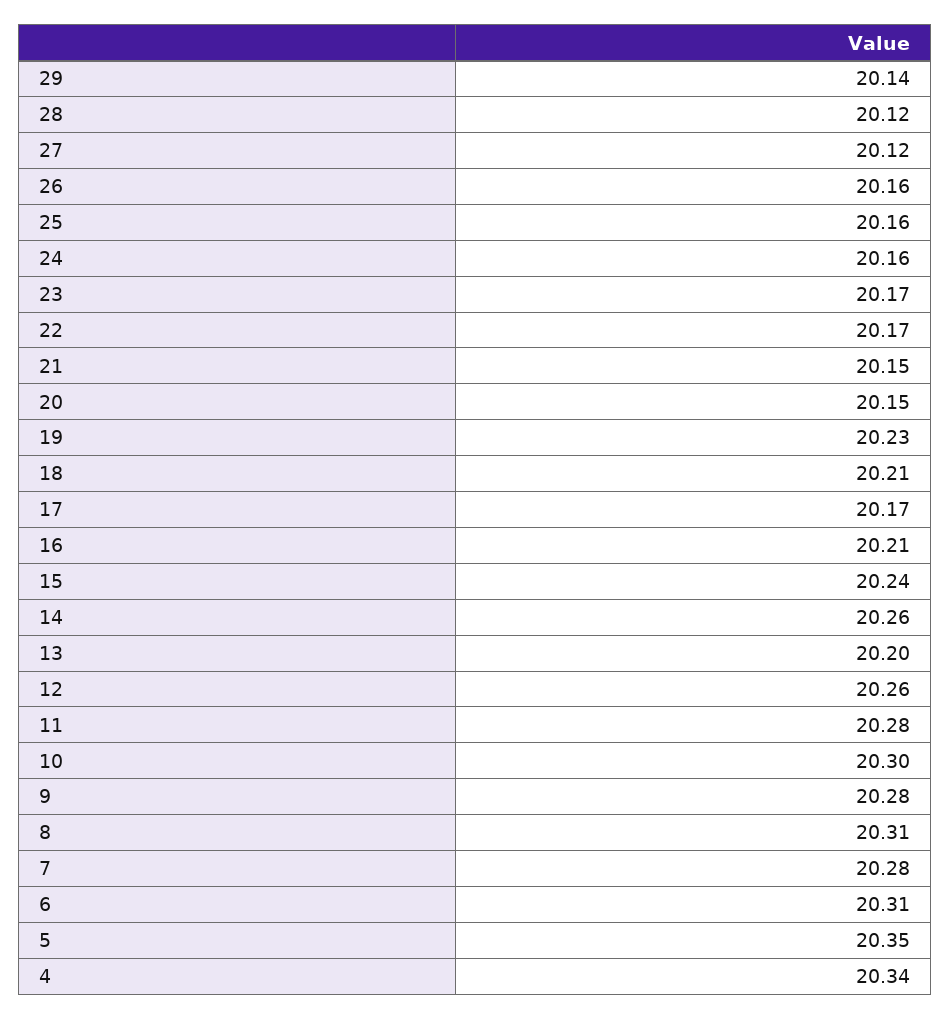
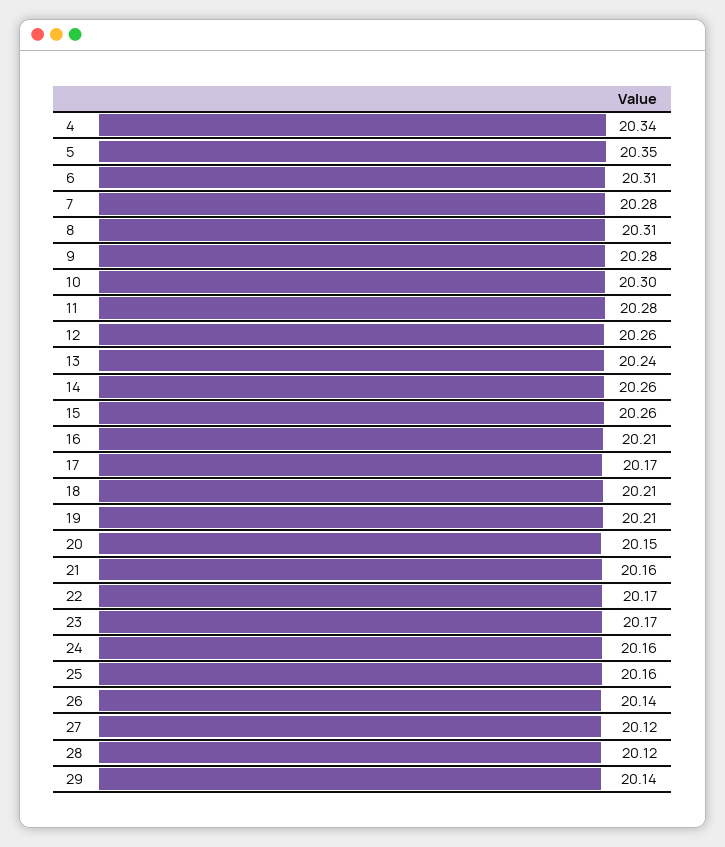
26: 20.16 -> 20.14
21: 20.15 -> 20.16
19: 20.23 -> 20.21
15: 20.24 -> 20.26
13: 20.2 -> 20.24

